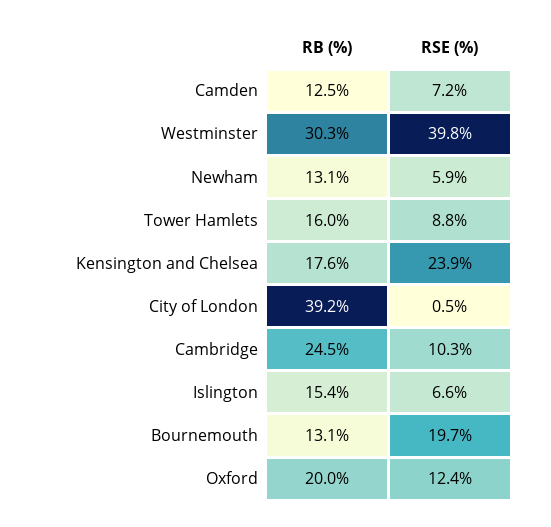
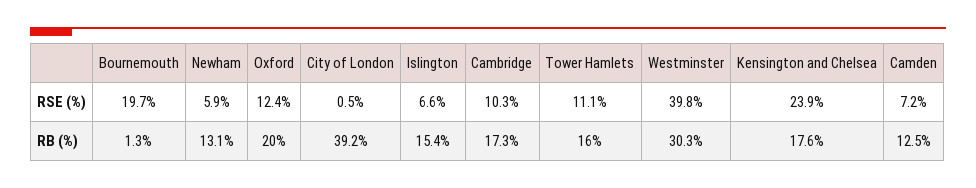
RSE (%), Tower Hamlets: 8.8 -> 11.1
RB (%), Cambridge: 24.5 -> 17.3
RB (%), Bournemouth: 13.1 -> 1.3

